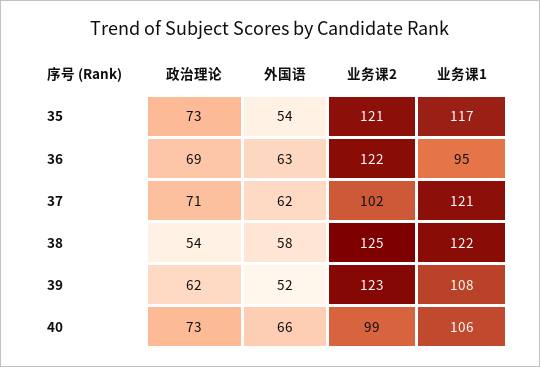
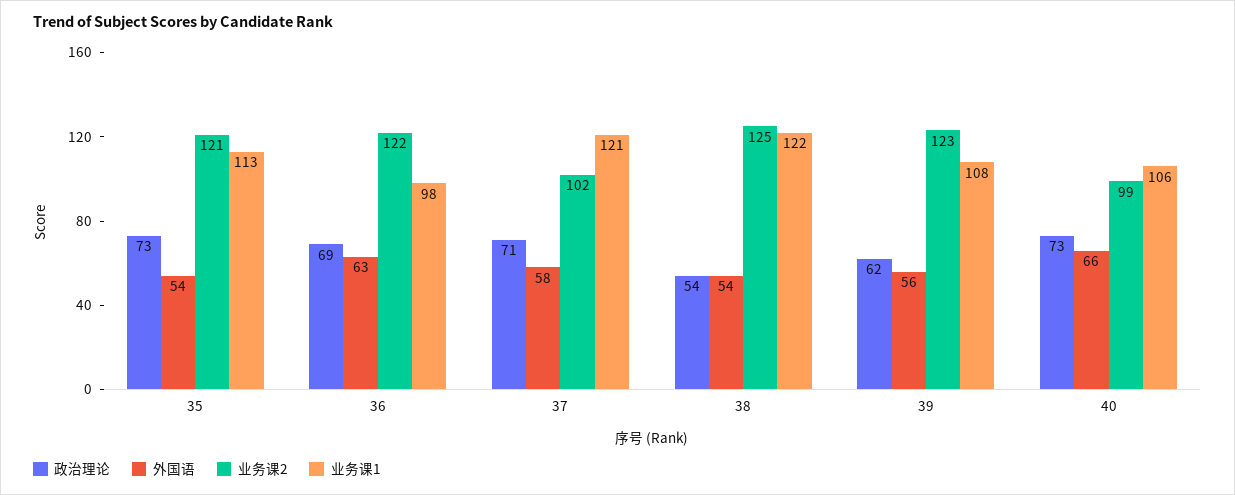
业务课1, 35: 117 -> 113
业务课1, 36: 95 -> 98
外国语, 37: 62 -> 58
外国语, 38: 58 -> 54
外国语, 39: 52 -> 56

